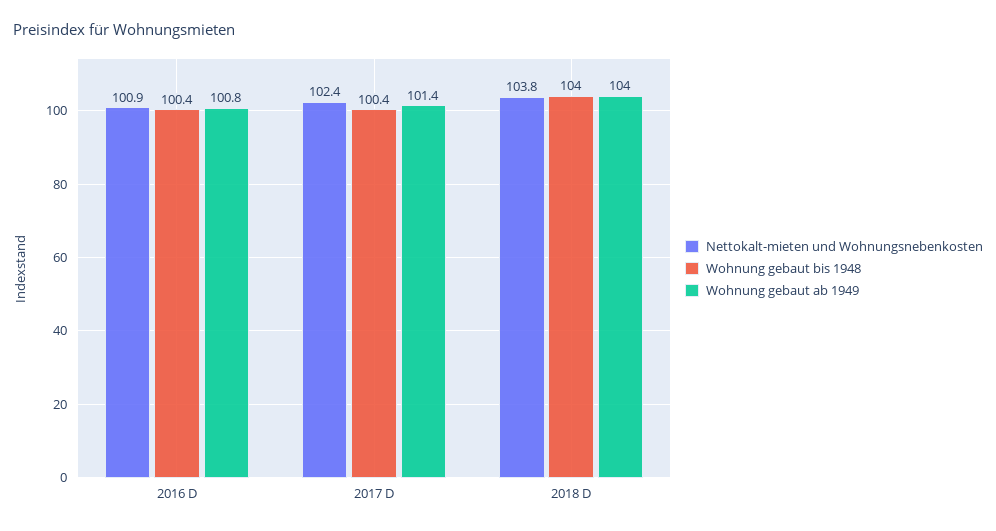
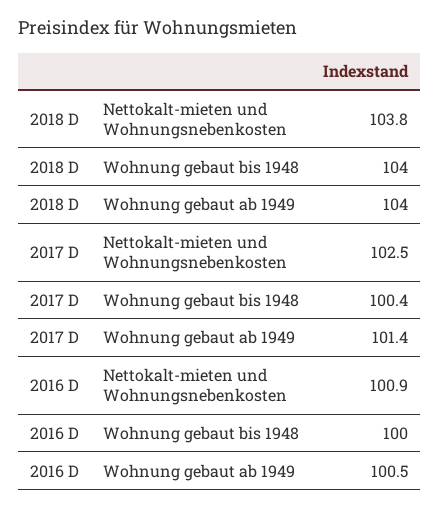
Wohnung gebaut bis 1948, 2016 D: 100.4 -> 100
Wohnung gebaut ab 1949, 2016 D: 100.8 -> 100.5
Nettokalt-mieten und Wohnungsnebenkosten, 2017 D: 102.4 -> 102.5

